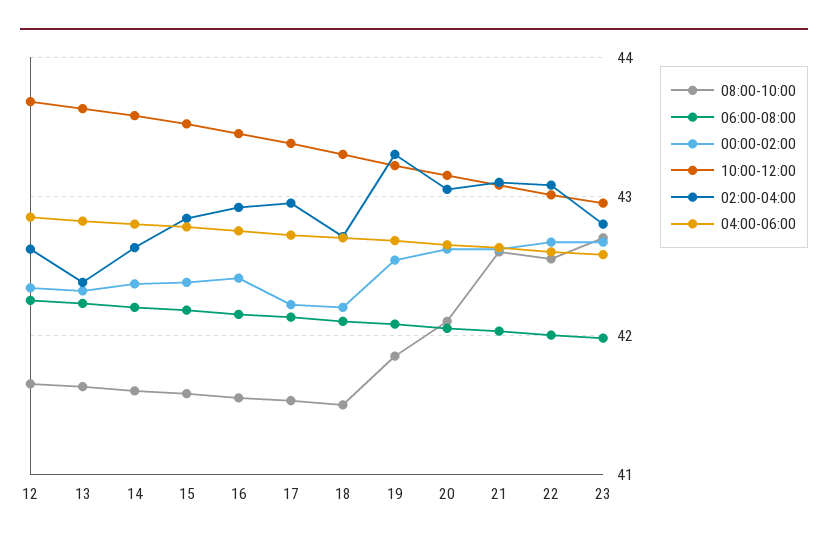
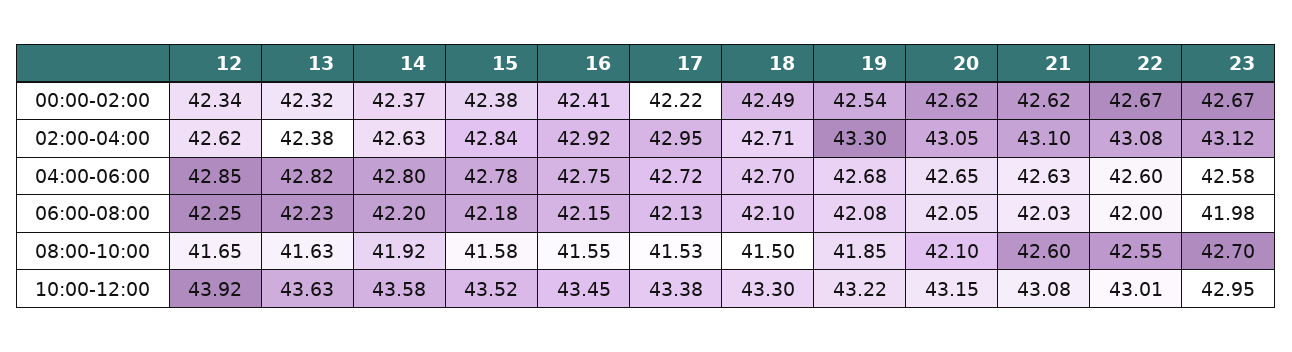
10:00-12:00, 12: 43.7 -> 43.92
08:00-10:00, 14: 41.6 -> 41.92
00:00-02:00, 18: 42.2 -> 42.49
02:00-04:00, 23: 42.8 -> 43.12

